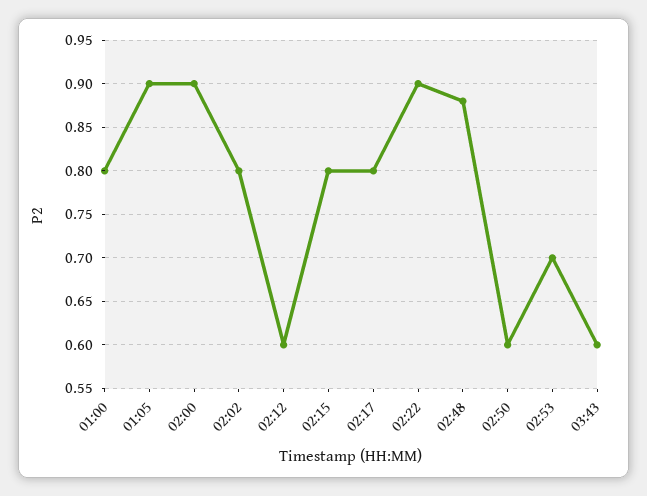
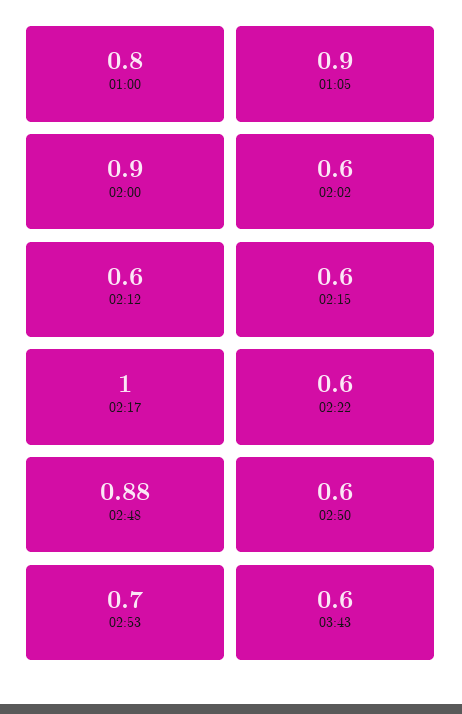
02:02: 0.8 -> 0.6
02:15: 0.8 -> 0.6
02:17: 0.8 -> 1
02:22: 0.9 -> 0.6

